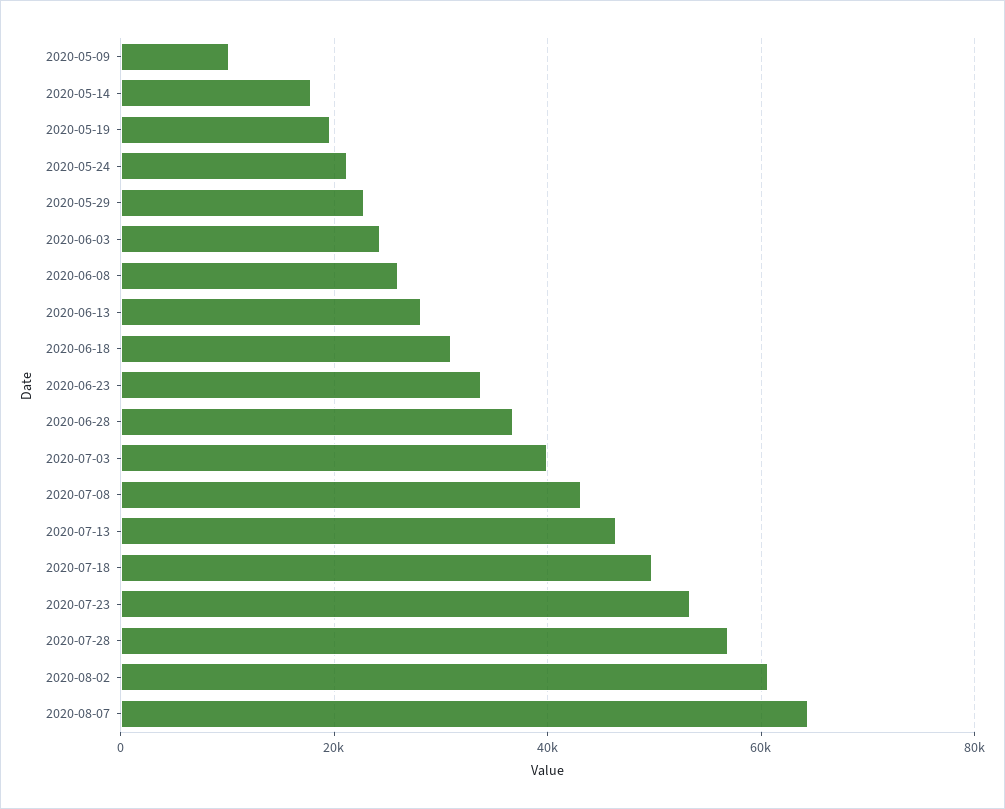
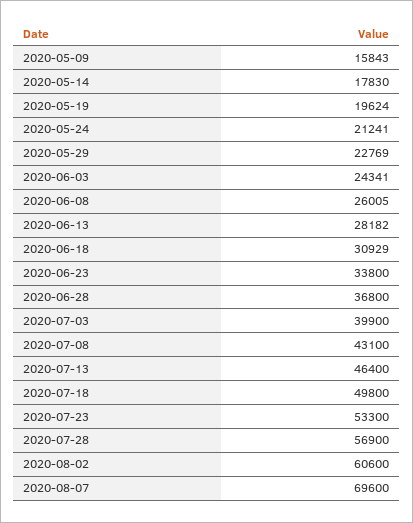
2020-05-09: 10000 -> 15843
2020-08-07: 64000 -> 69600

